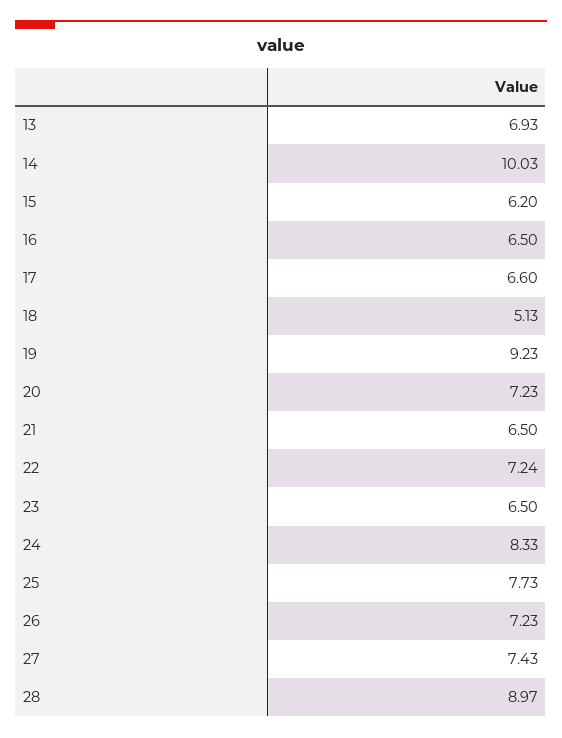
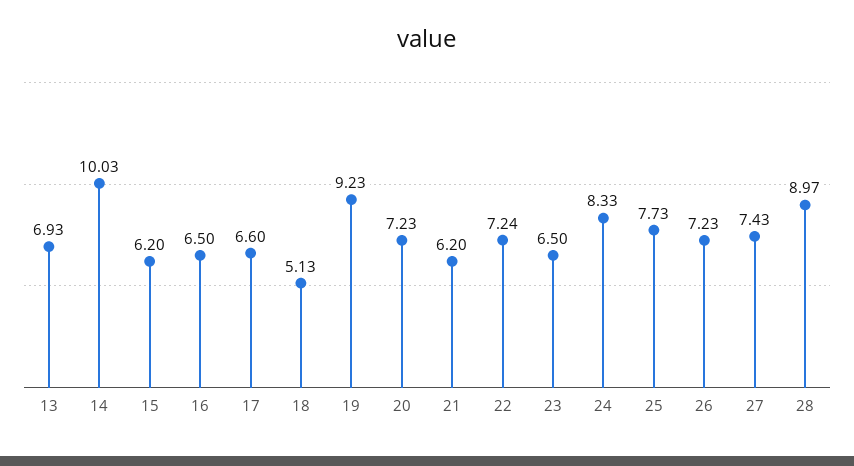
21: 6.5 -> 6.2

